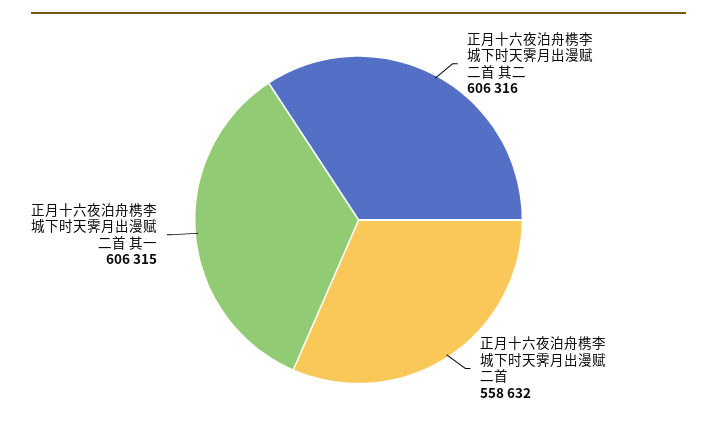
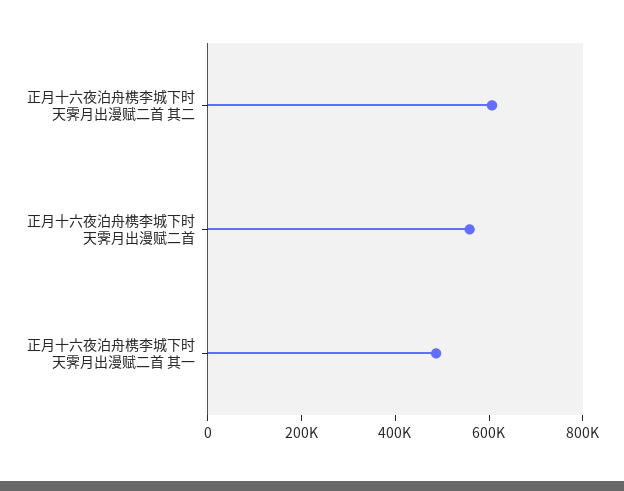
正月十六夜泊舟槜李城下时天霁月出漫赋二首 其一: 606315 -> 500000

